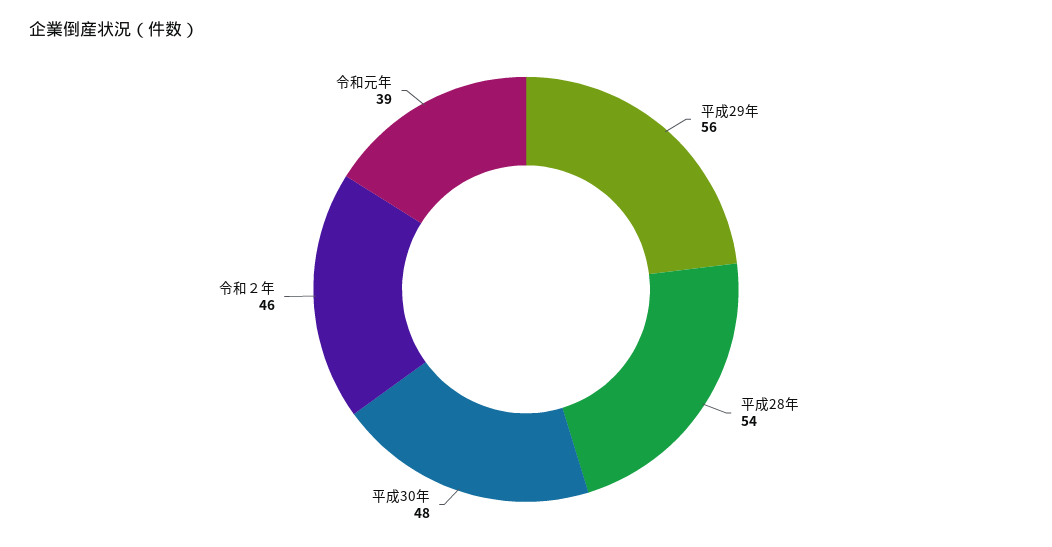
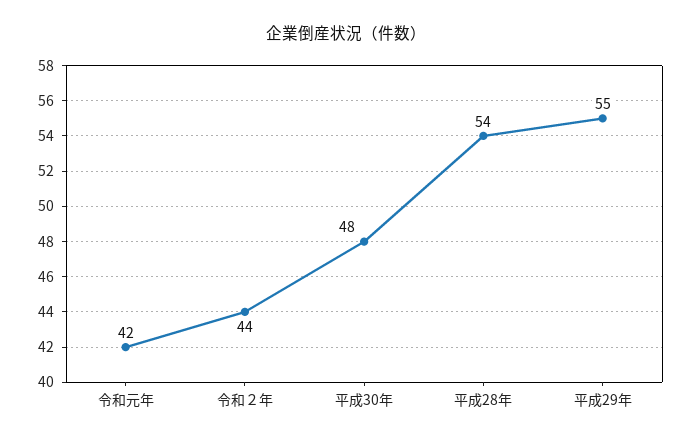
平成29年: 56 -> 55
令和２年: 46 -> 44
令和元年: 39 -> 42

